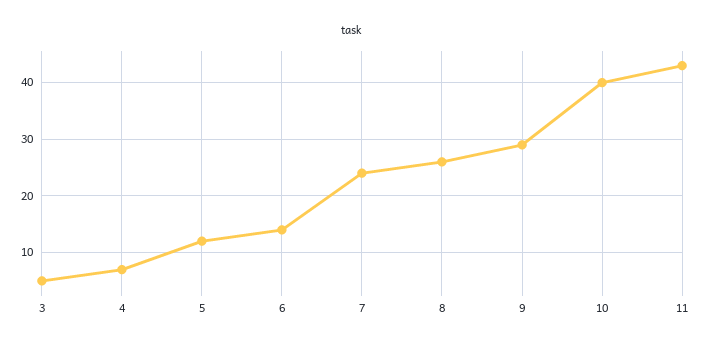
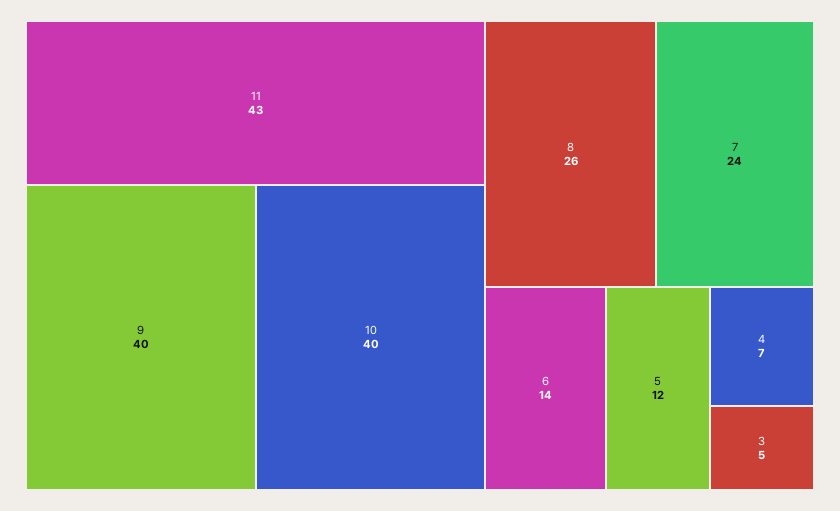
9: 30 -> 40

